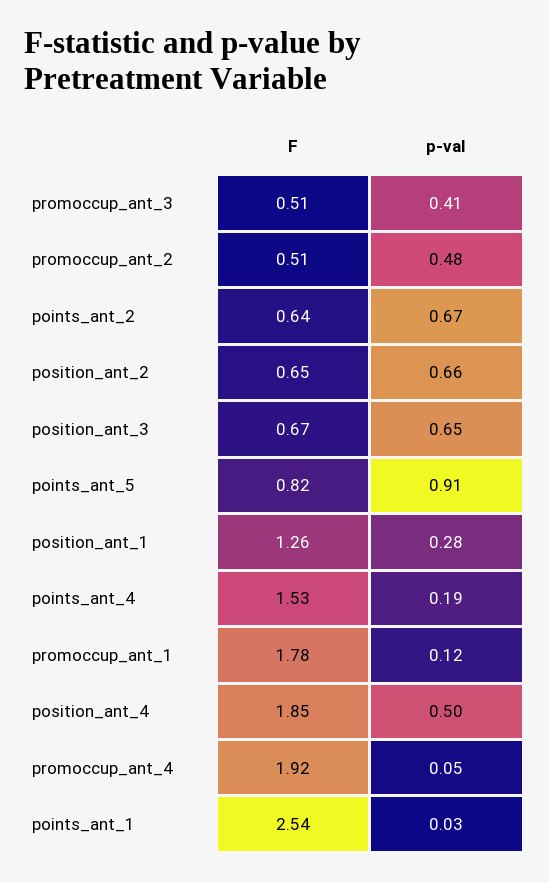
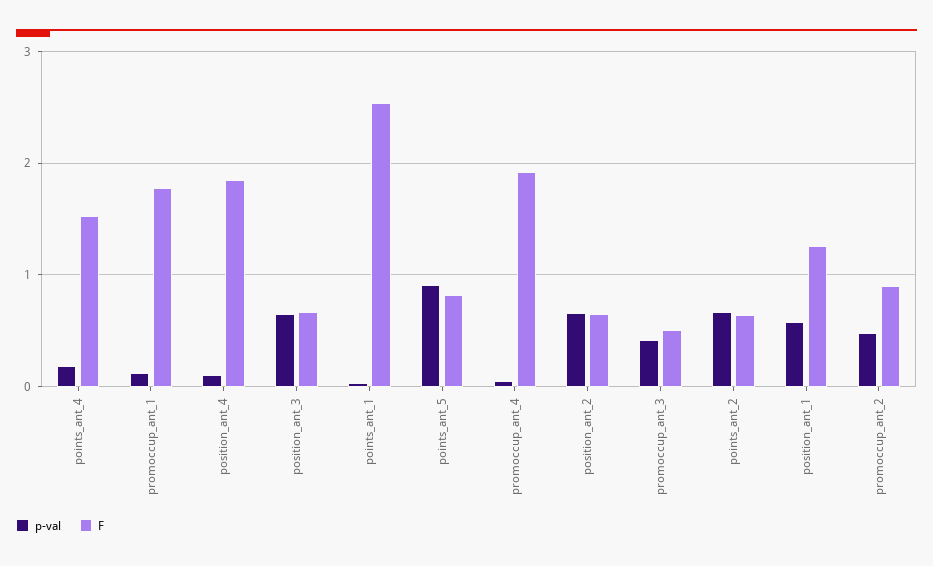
F, promoccup_ant_2: 0.51 -> 0.9
p-val, position_ant_1: 0.28 -> 0.6
p-val, position_ant_4: 0.5 -> 0.1

